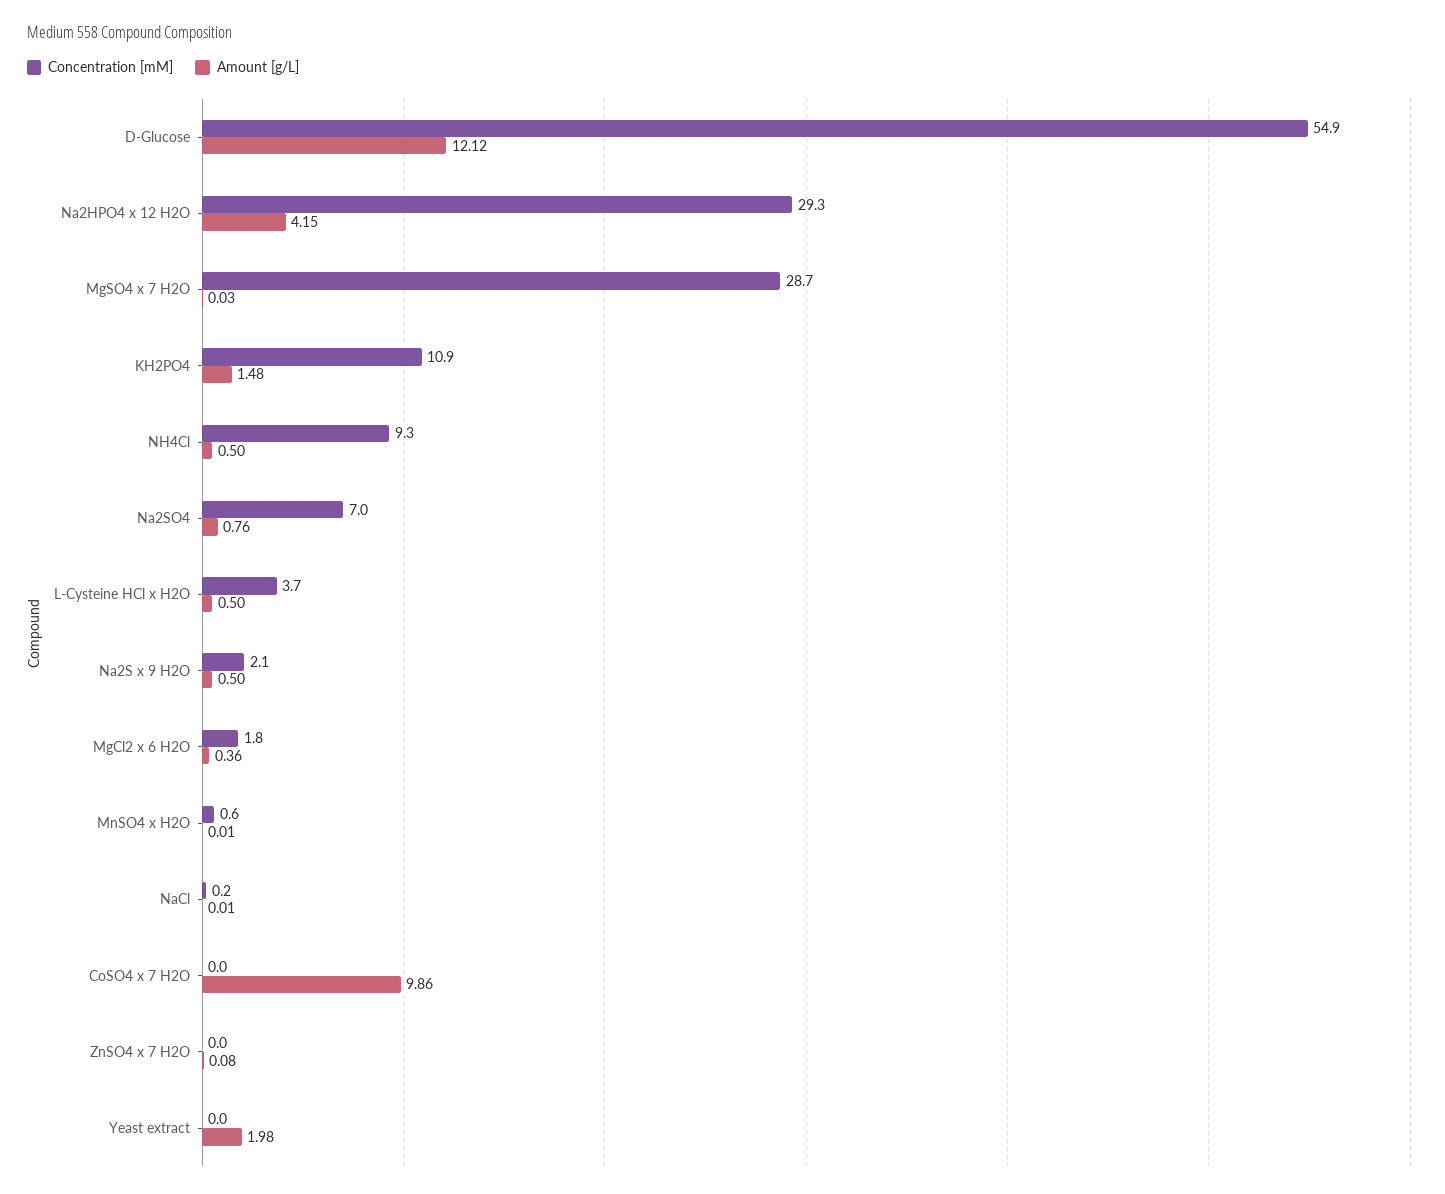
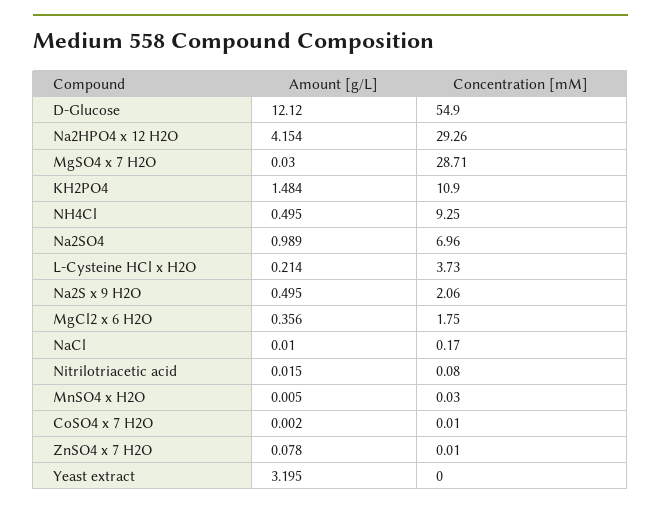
Amount [g/L], Na2SO4: 0.76 -> 0.989
Amount [g/L], L-Cysteine HCl x H2O: 0.5 -> 0.214
Concentration [mM], MnSO4 x H2O: 0.6 -> 0.03
Amount [g/L], CoSO4 x 7 H2O: 9.86 -> 0.002
Amount [g/L], Yeast extract: 1.98 -> 3.195
Amount [g/L], Nitrilotriacetic acid: none -> 0.015
Concentration [mM], Nitrilotriacetic acid: none -> 0.08

